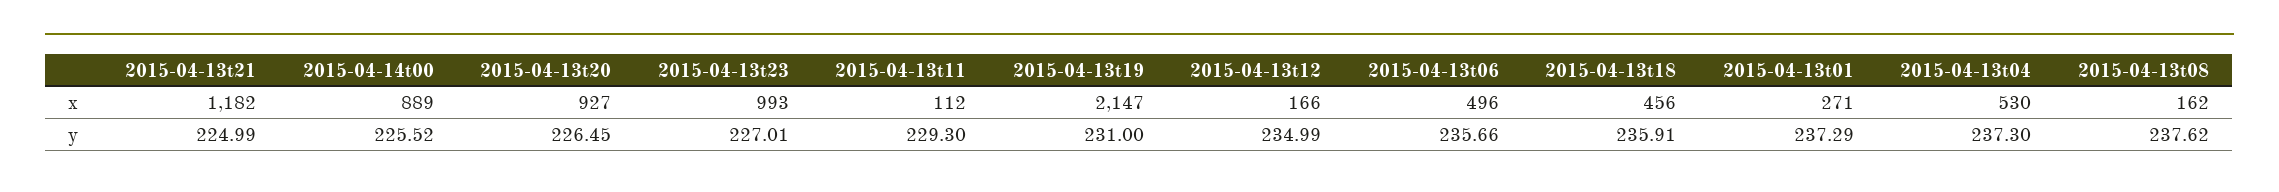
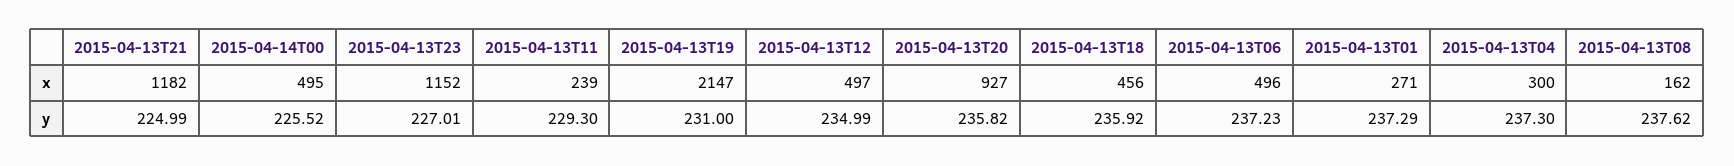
2015-04-14t00, x: 889 -> 495
2015-04-13t23, x: 993 -> 1152
2015-04-13t11, x: 112 -> 239
2015-04-13t12, x: 166 -> 497
2015-04-13t04, x: 530 -> 300
2015-04-13t20, y: 226.45 -> 235.82
2015-04-13t06, y: 235.66 -> 237.23
2015-04-13t18, y: 235.91 -> 235.92

